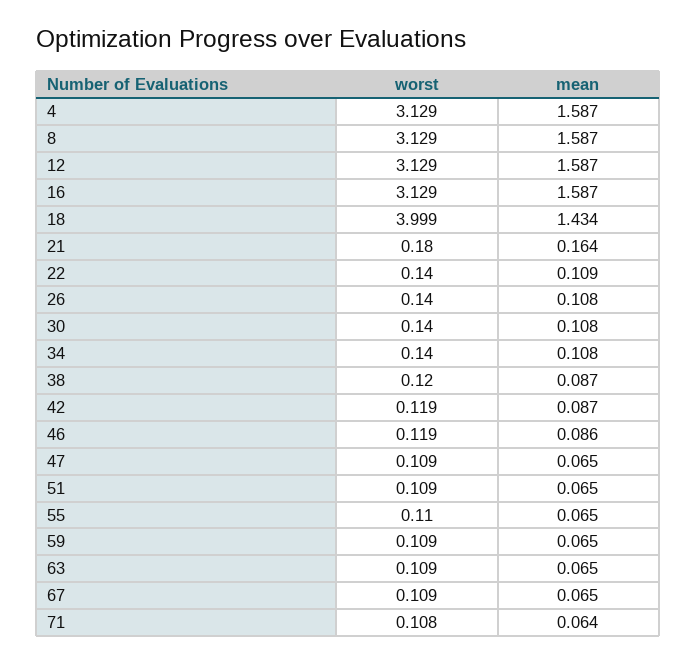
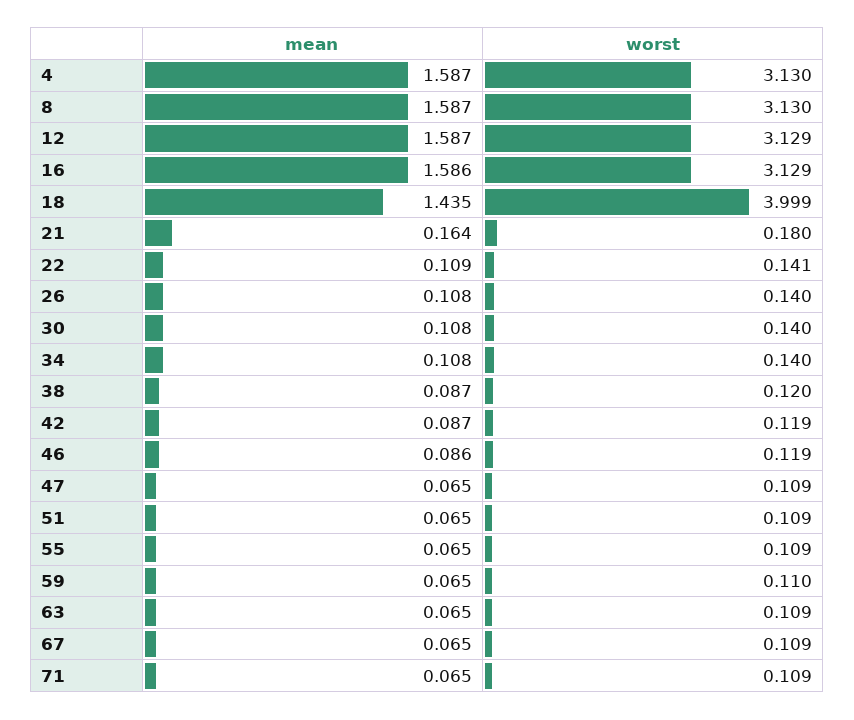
worst, 4: 3.129 -> 3.13
worst, 8: 3.129 -> 3.13
mean, 16: 1.587 -> 1.586
mean, 18: 1.434 -> 1.435
worst, 22: 0.14 -> 0.141
worst, 55: 0.11 -> 0.109
worst, 59: 0.109 -> 0.11
worst, 71: 0.108 -> 0.109
mean, 71: 0.064 -> 0.065

